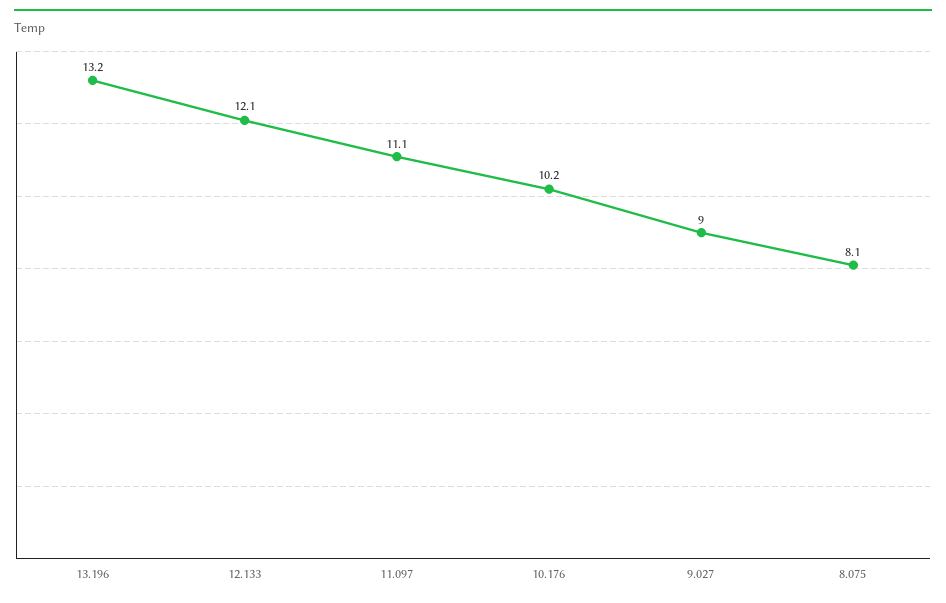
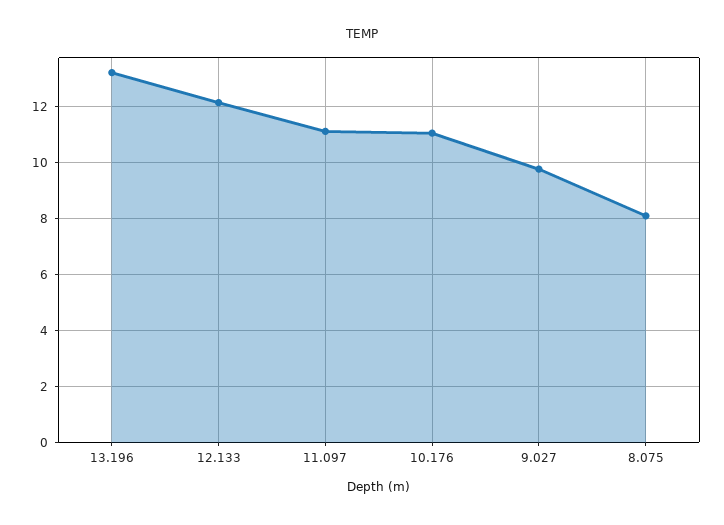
10.176: 10.2 -> 11
9.027: 9 -> 9.75

